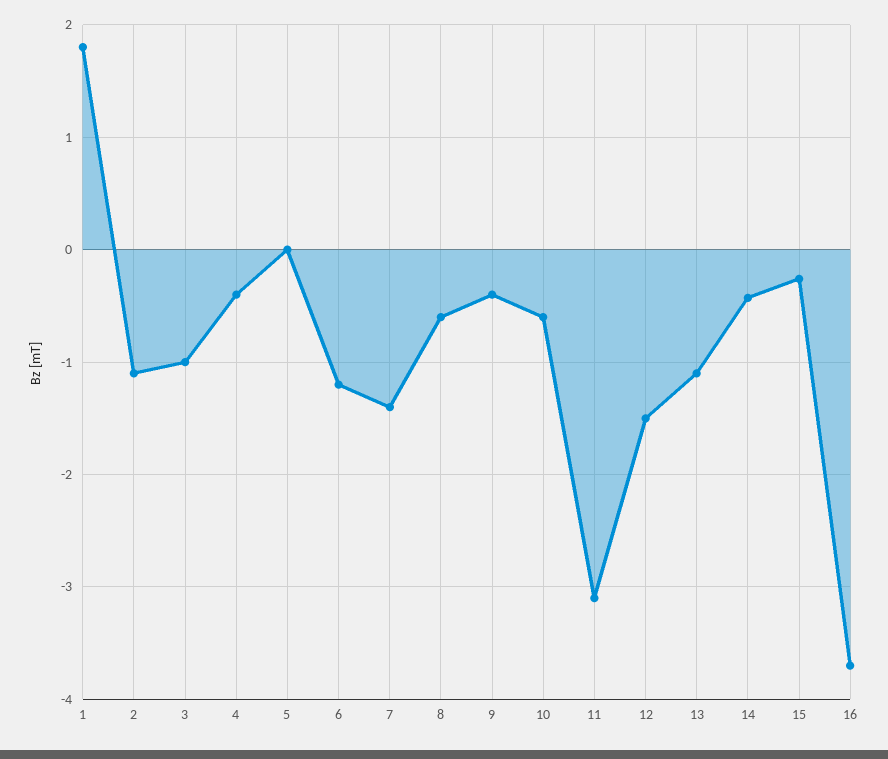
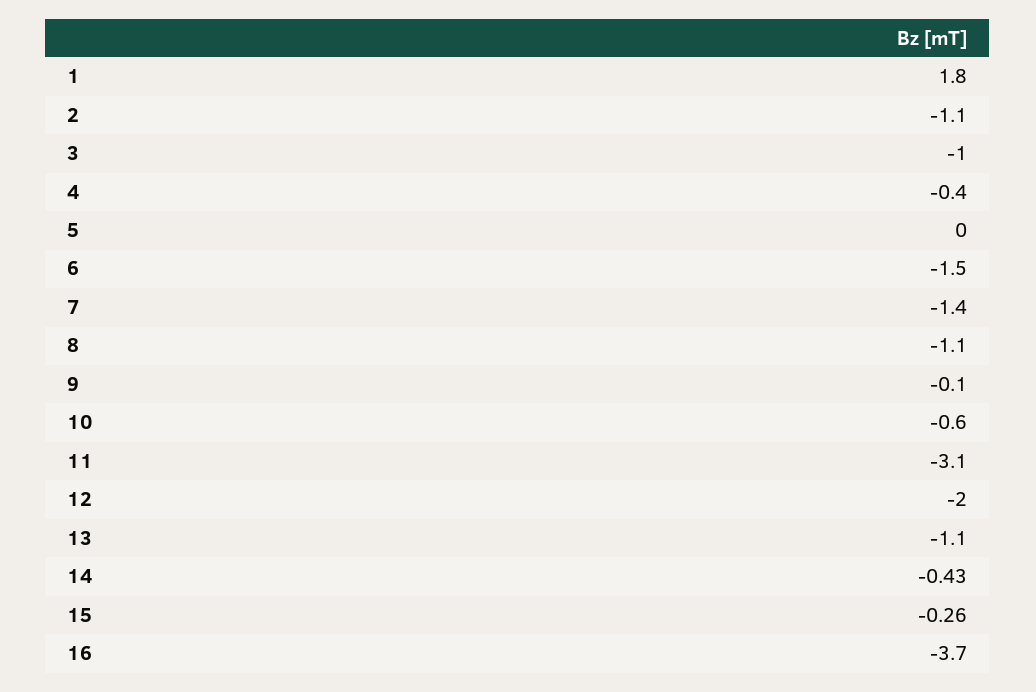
6: -1.2 -> -1.5
8: -0.6 -> -1.1
9: -0.4 -> -0.1
12: -1.5 -> -2

